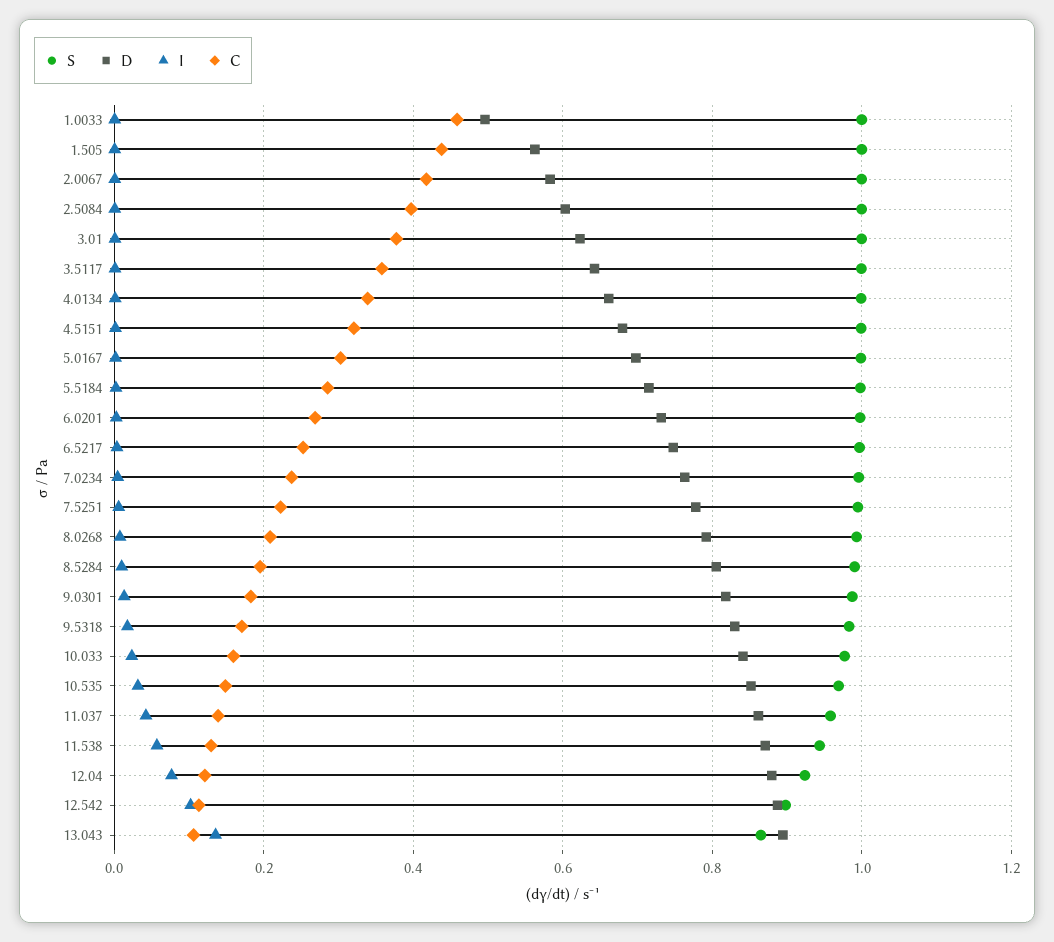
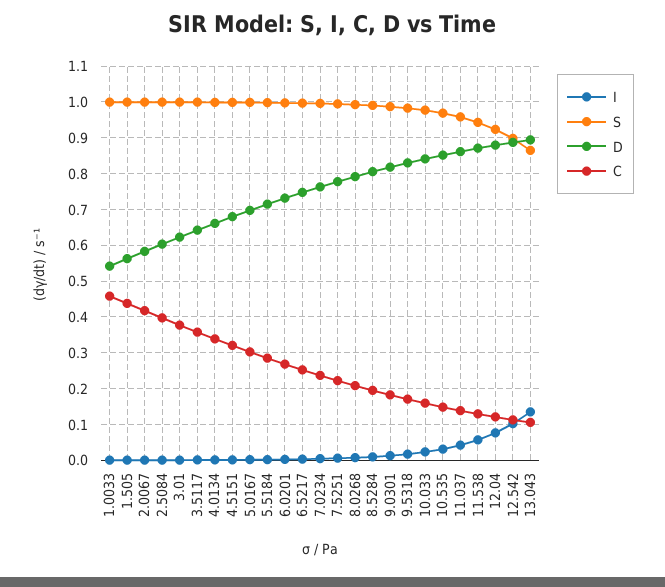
D, 1.0033: 0.5 -> 0.54

